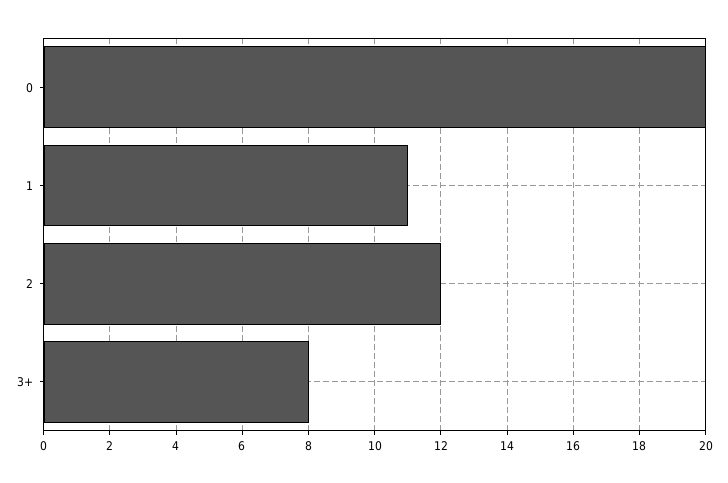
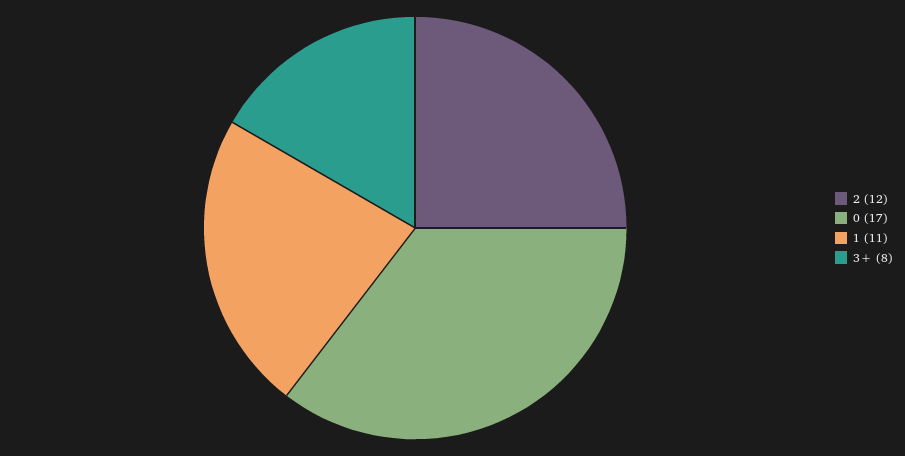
0: 20 -> 17

